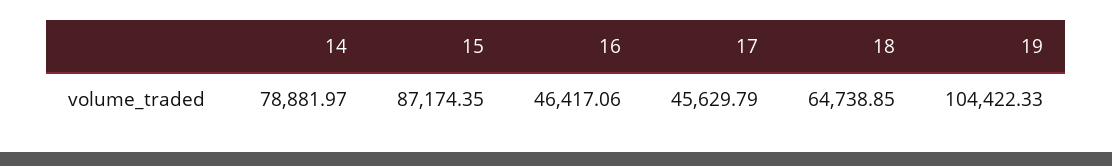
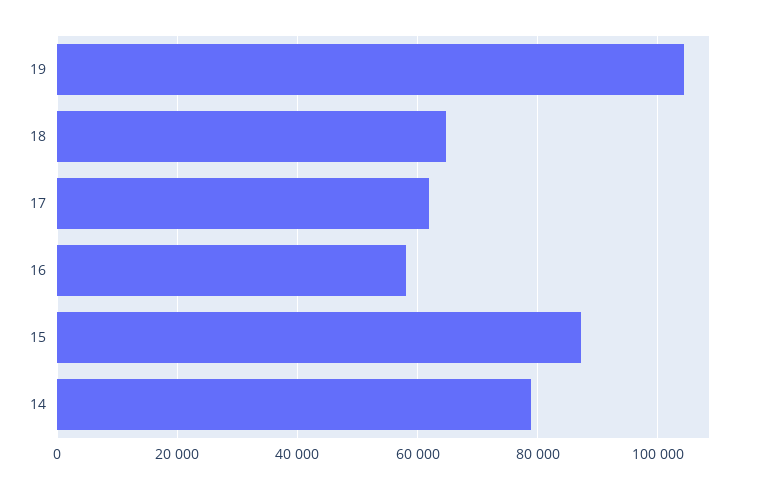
16: 46417.06 -> 58000
17: 45629.79 -> 62000

